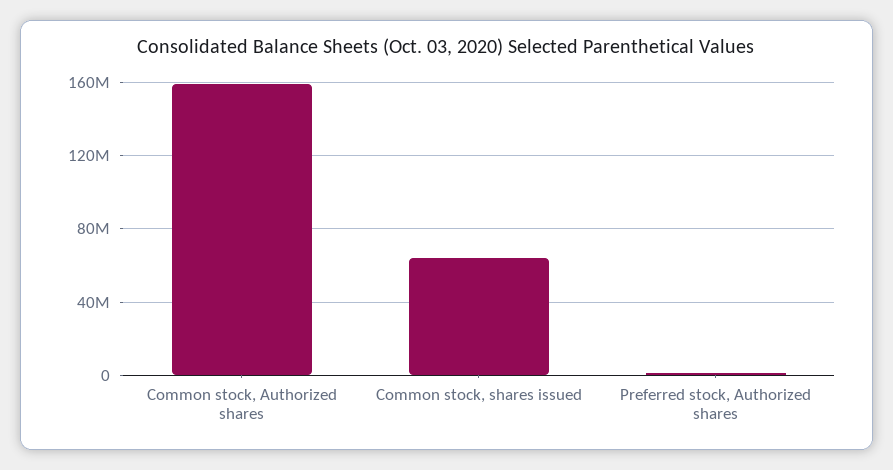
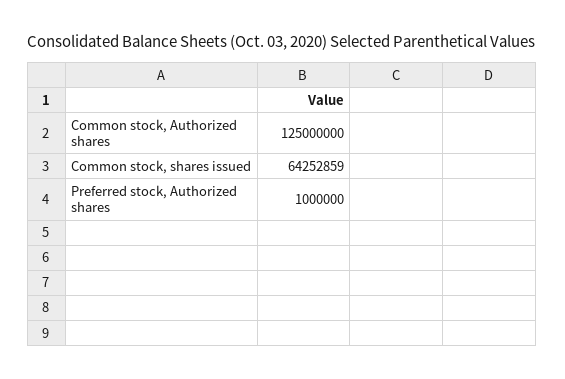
Common stock, Authorized shares: 160000000 -> 125000000

